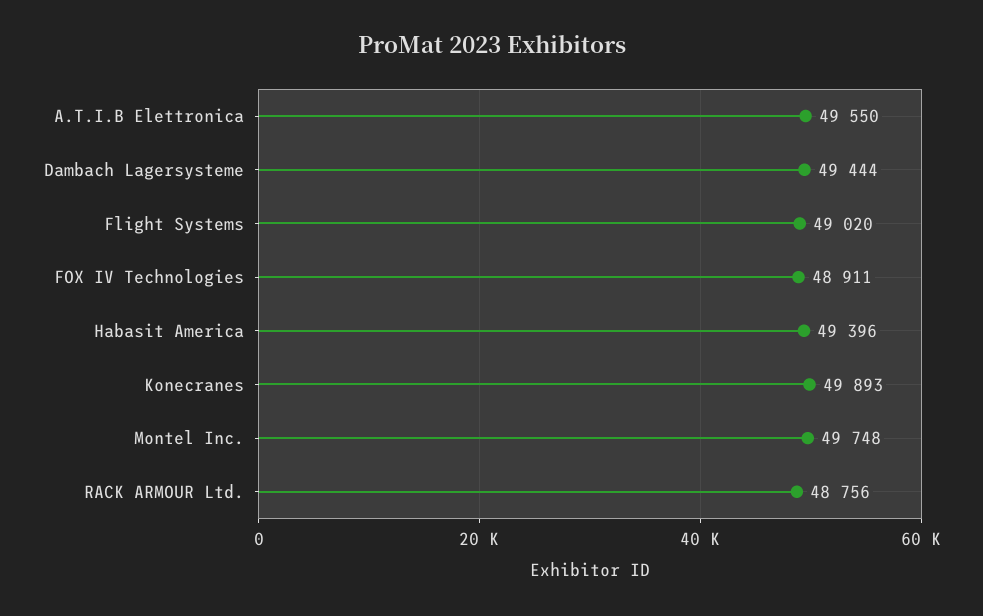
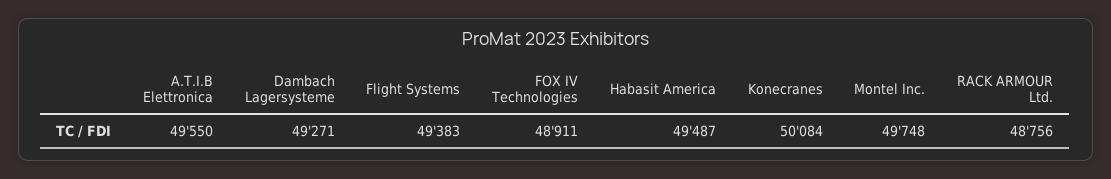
Dambach Lagersysteme: 49444 -> 49271
Flight Systems: 49020 -> 49383
Habasit America: 49396 -> 49487
Konecranes: 49893 -> 50084

